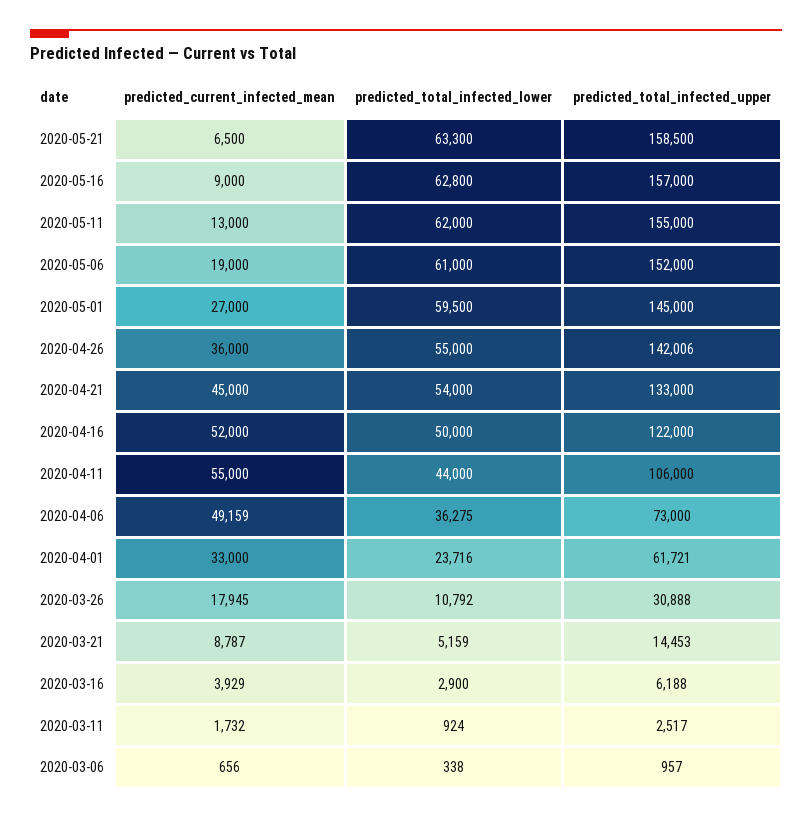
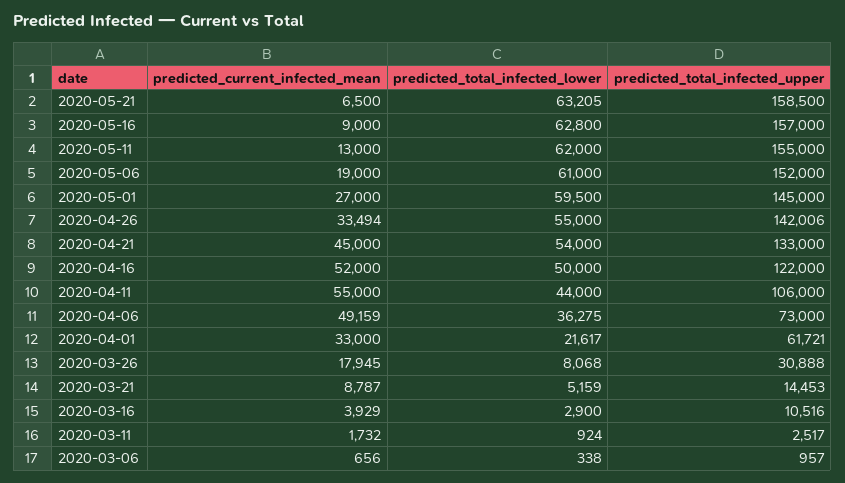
predicted_total_infected_lower, 2020-05-21: 63300 -> 63205
predicted_current_infected_mean, 2020-04-26: 36000 -> 33494
predicted_total_infected_lower, 2020-04-01: 23716 -> 21617
predicted_total_infected_lower, 2020-03-26: 10792 -> 8068
predicted_total_infected_upper, 2020-03-16: 6188 -> 10516

